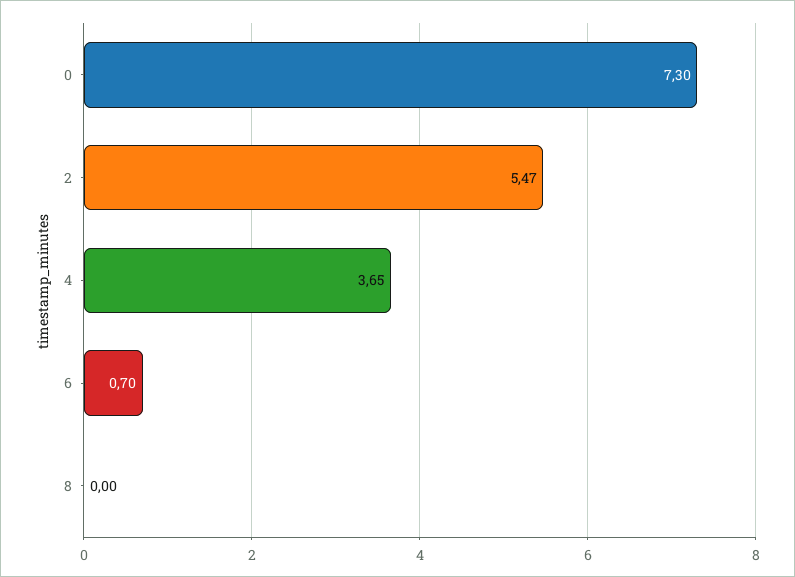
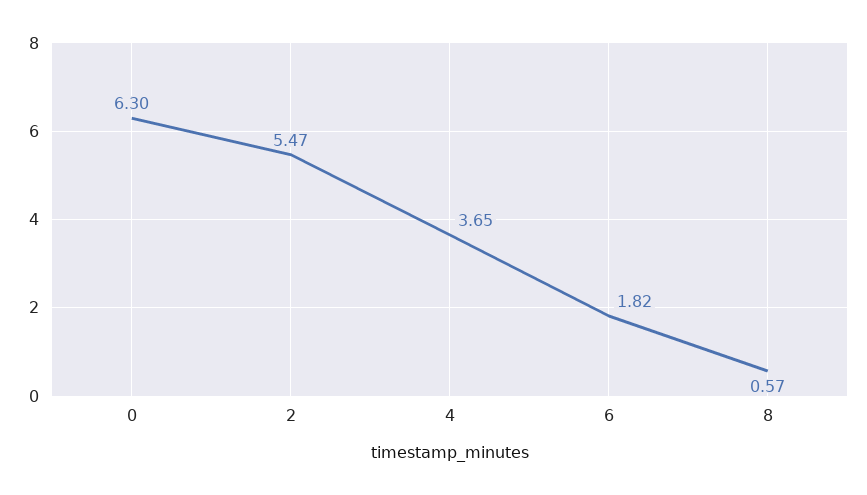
0: 7.3 -> 6.3
6: 0.7 -> 1.82
8: 0 -> 0.57

